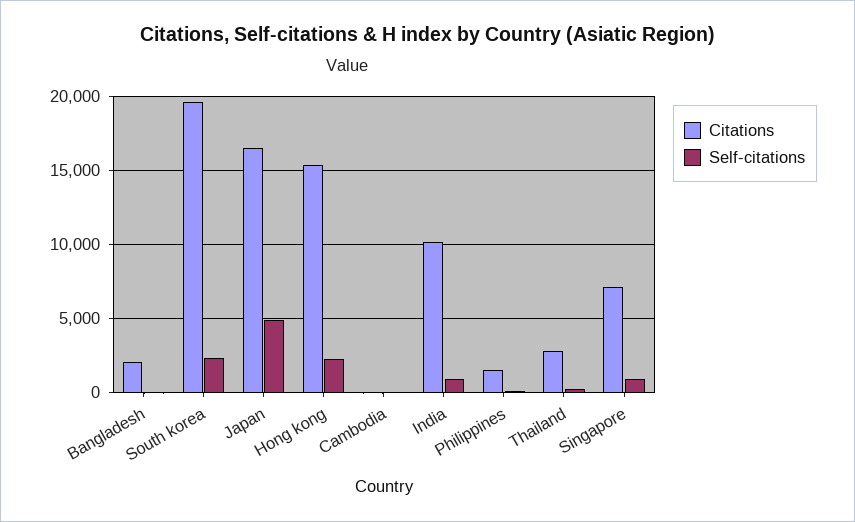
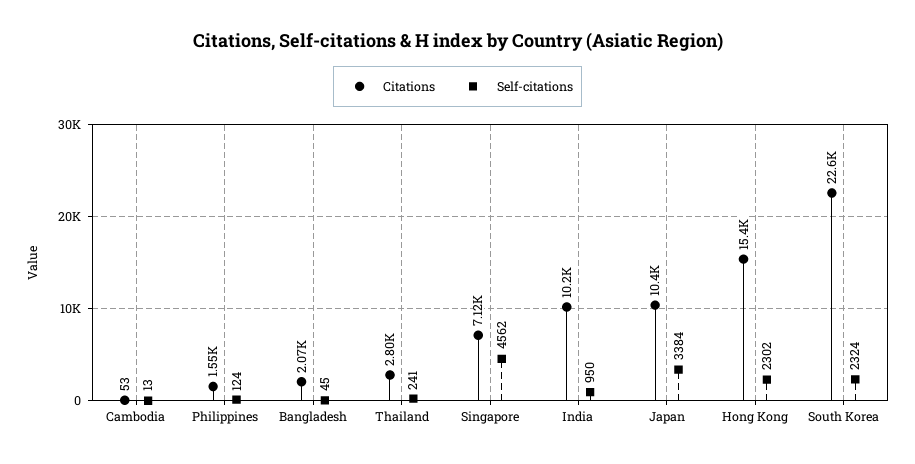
Citations, South korea: 19500 -> 22600
Citations, Japan: 16500 -> 10400
Self-citations, Japan: 5000 -> 3384
Self-citations, Singapore: 1000 -> 4562

